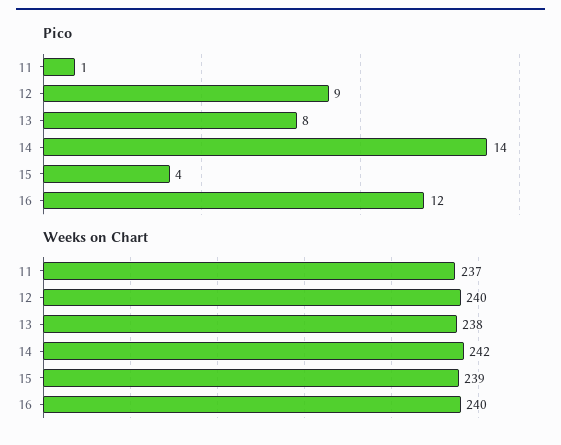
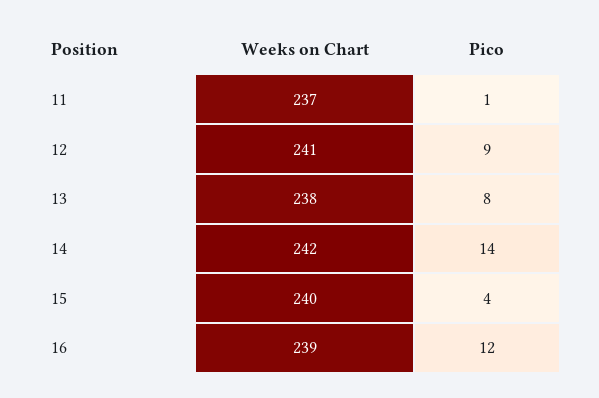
Weeks on Chart, 12: 240 -> 241
Weeks on Chart, 15: 239 -> 240
Weeks on Chart, 16: 240 -> 239

